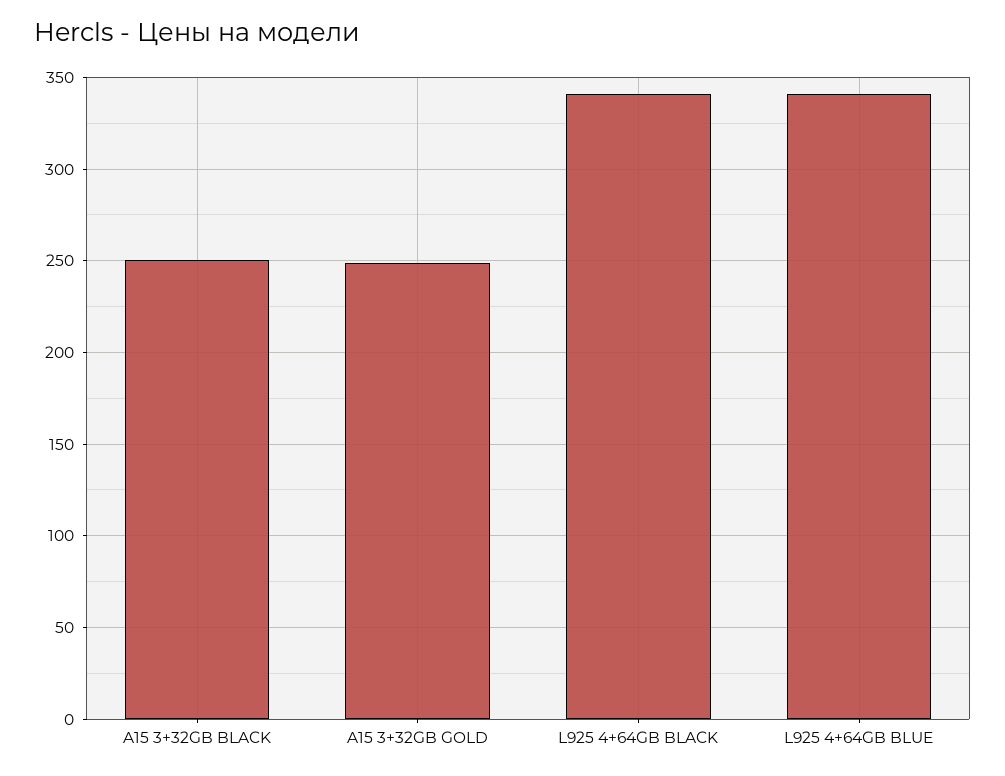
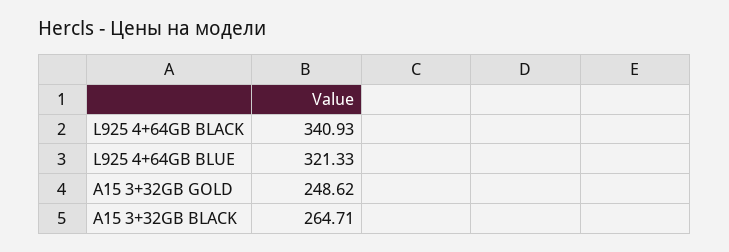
A15 3+32GB BLACK: 250 -> 264.71
L925 4+64GB BLUE: 340 -> 321.33

